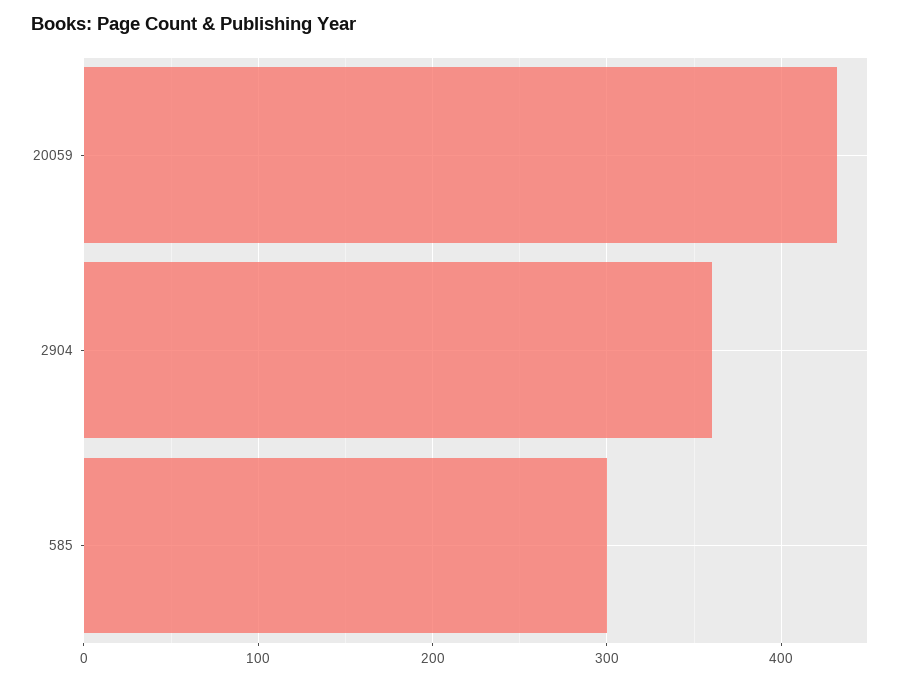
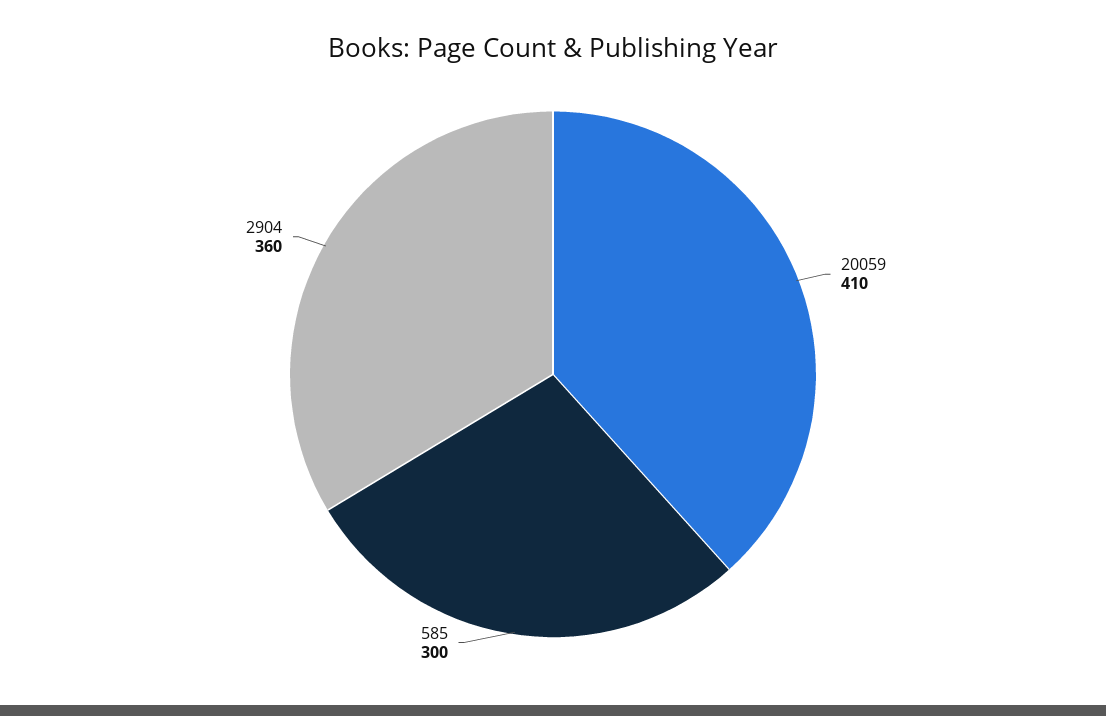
20059: 430 -> 410

